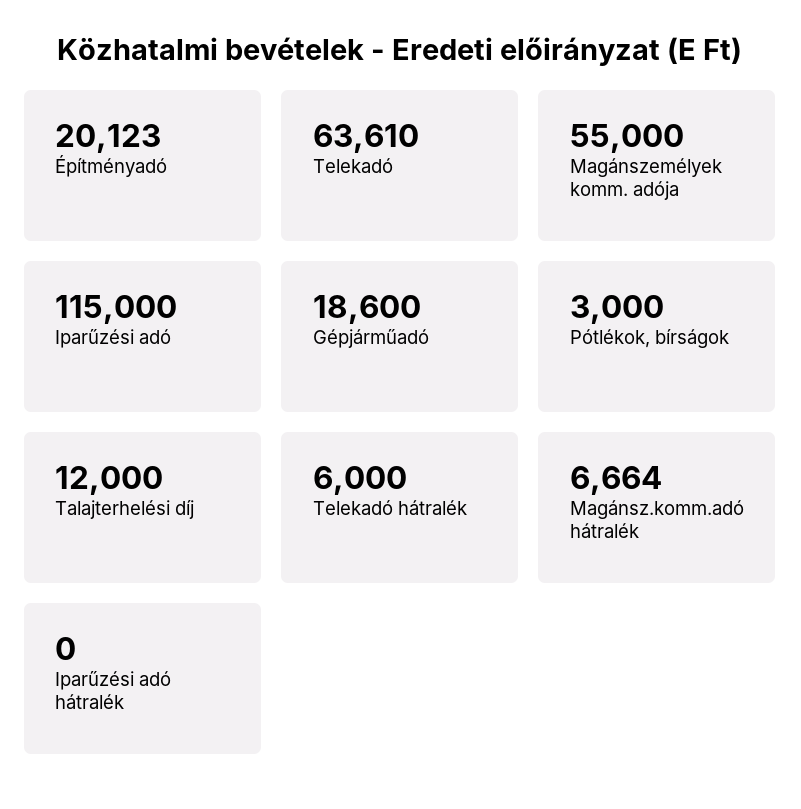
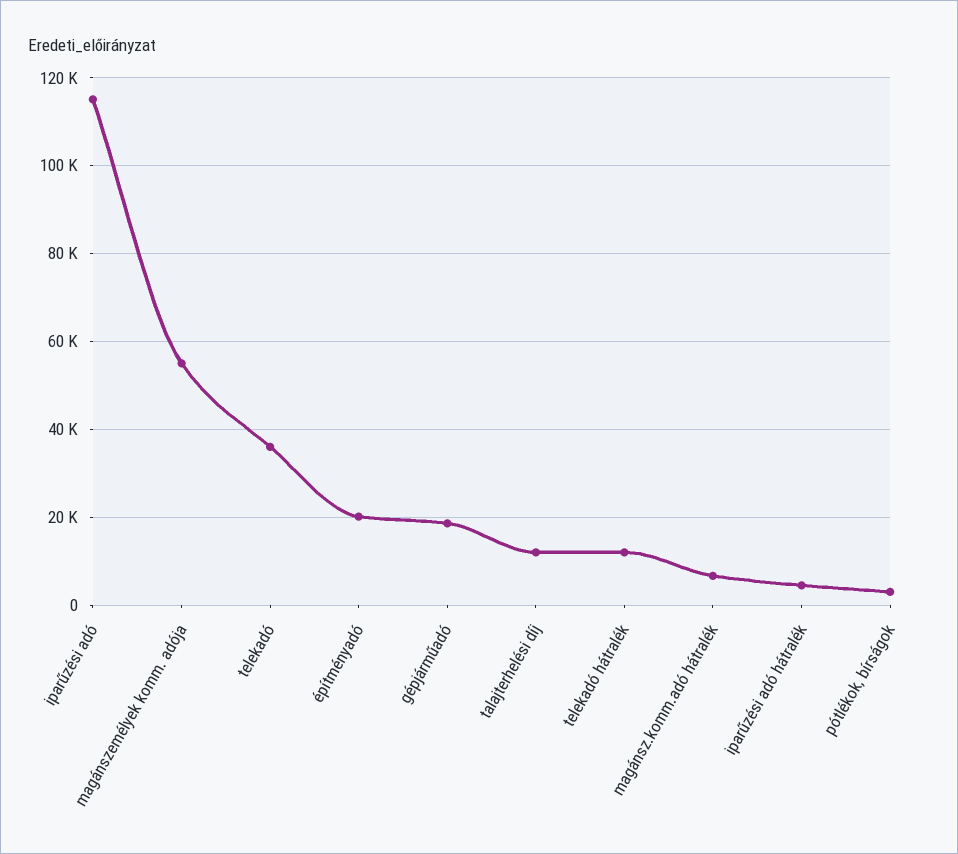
Telekadó: 63610 -> 36000
Telekadó hátralék: 6000 -> 12000
Iparűzési adó hátralék: 0 -> 4000

